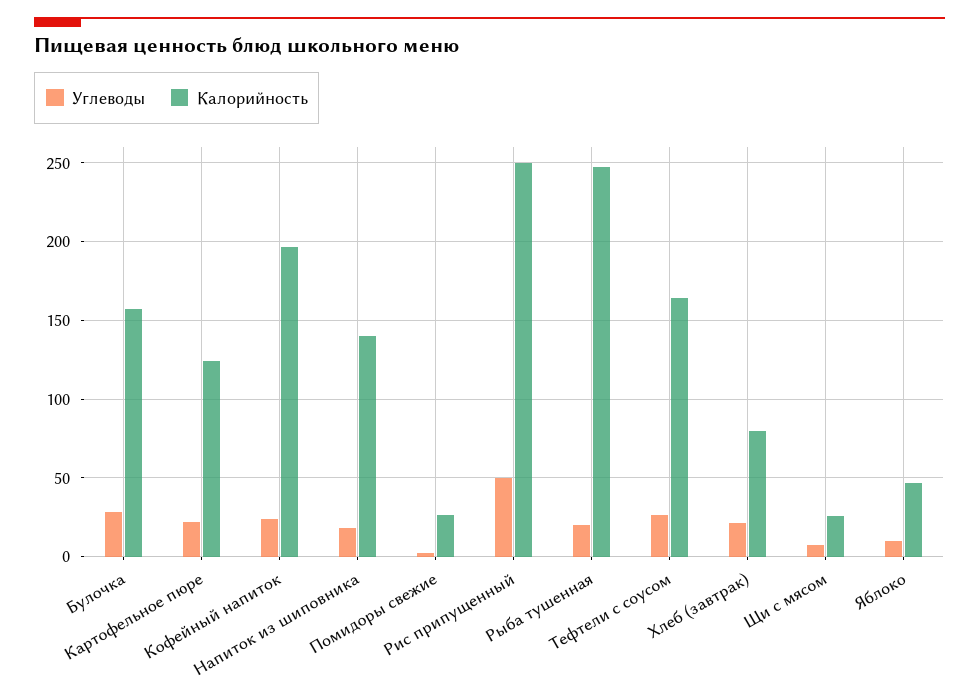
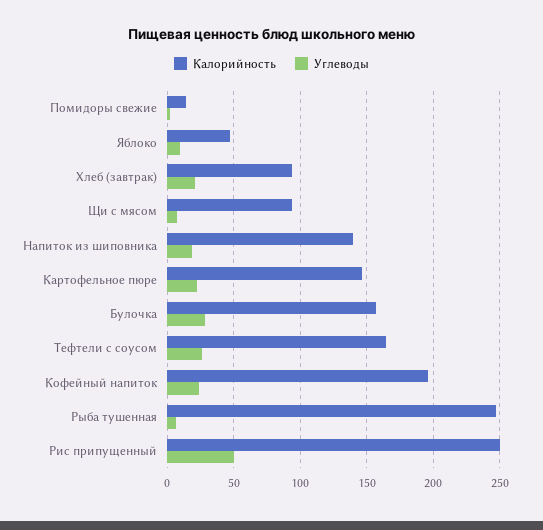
Калорийность, Картофельное пюре: 125 -> 145
Калорийность, Помидоры свежие: 25 -> 15
Углеводы, Рыба тушенная: 20 -> 5
Калорийность, Хлеб (завтрак): 80 -> 95
Калорийность, Щи с мясом: 25 -> 95

